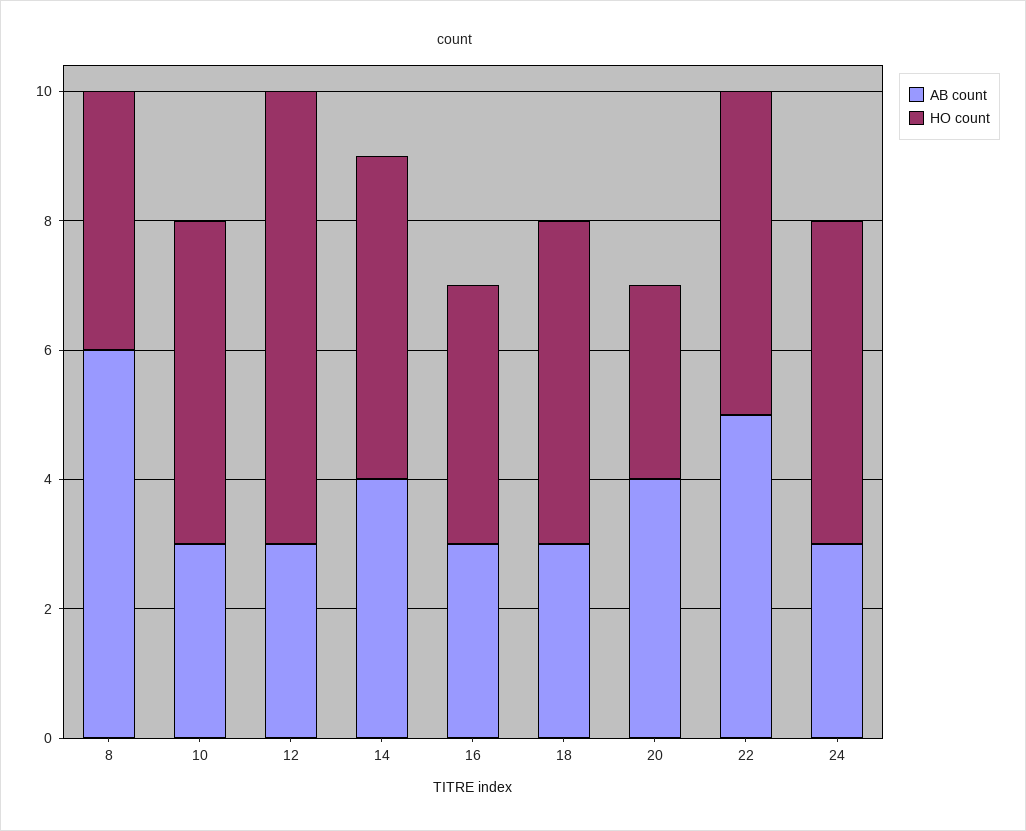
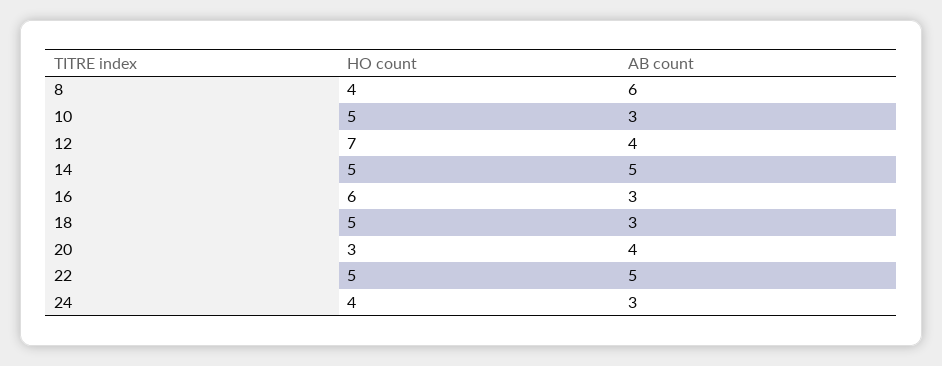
AB count, 12: 3 -> 4
AB count, 14: 4 -> 5
HO count, 16: 4 -> 6
HO count, 24: 5 -> 4

